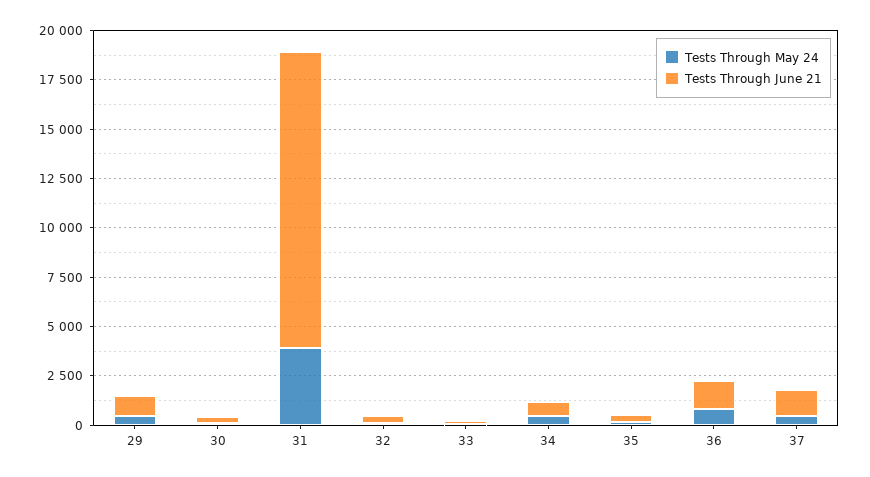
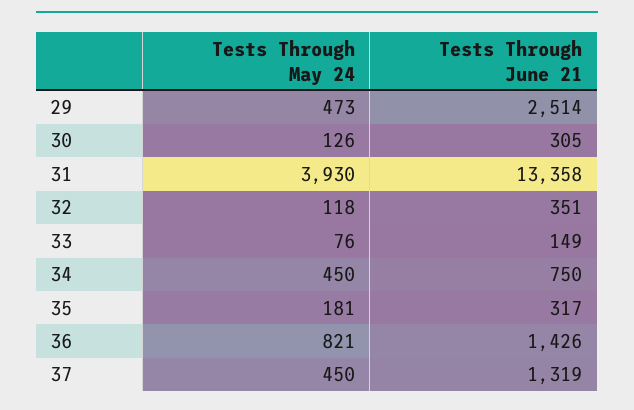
Tests Through June 21, 29: 1000 -> 2514
Tests Through June 21, 31: 15000 -> 13358

